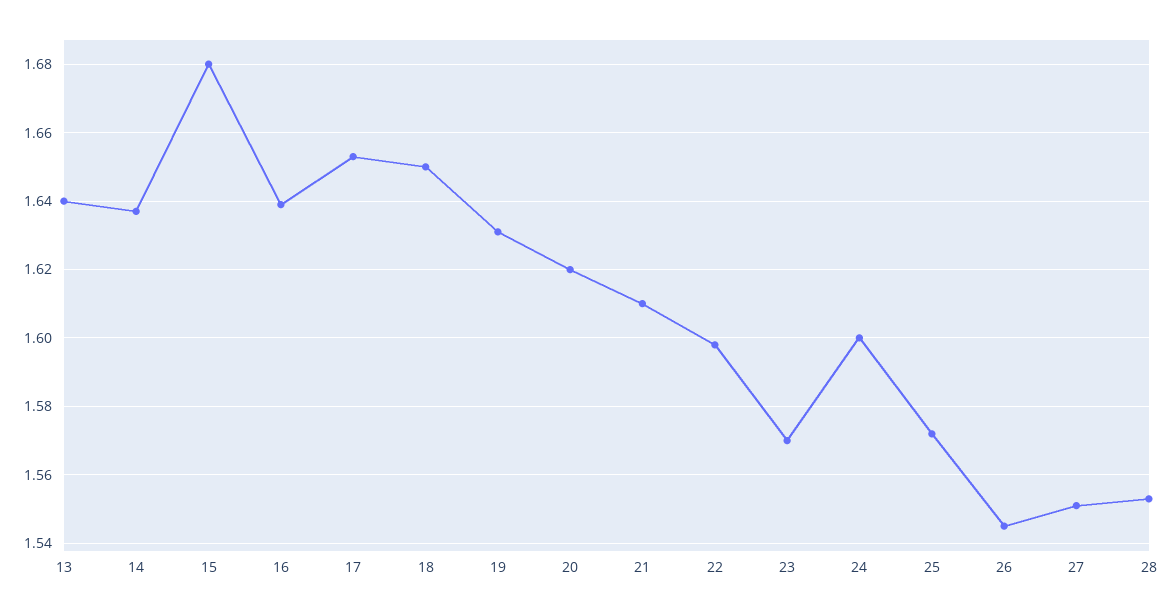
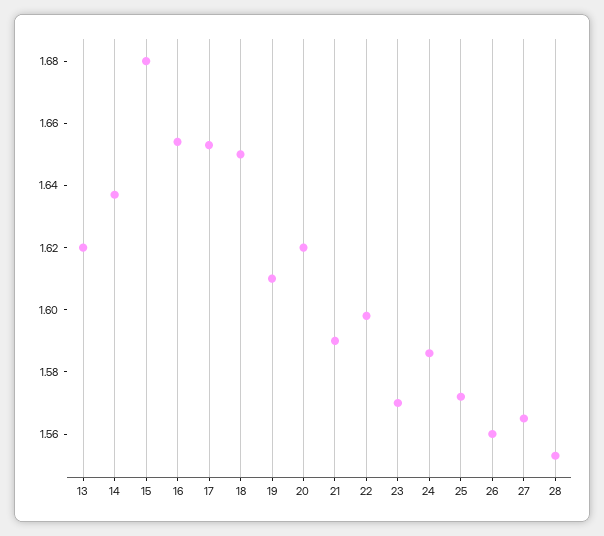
13: 1.64 -> 1.62
16: 1.64 -> 1.655
19: 1.63 -> 1.61
21: 1.61 -> 1.59
24: 1.6 -> 1.585
26: 1.545 -> 1.56
27: 1.55 -> 1.565

